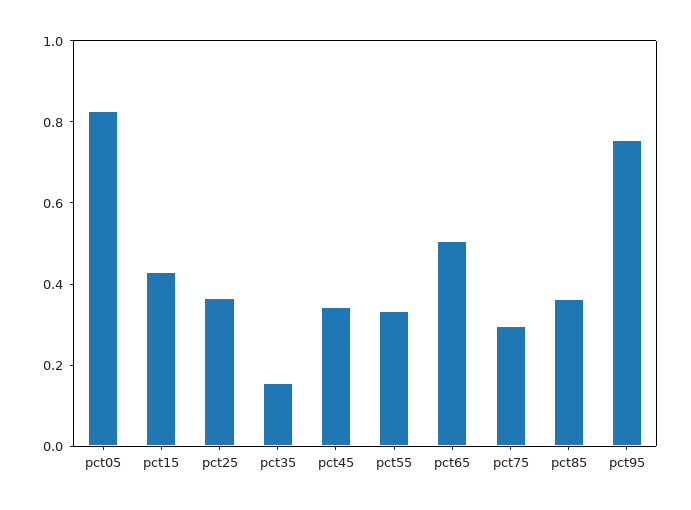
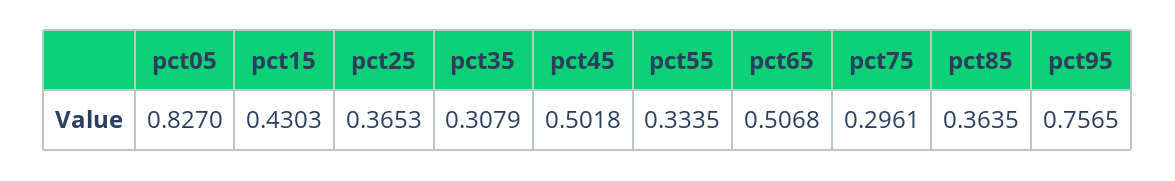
pct35: 0.15 -> 0.3079
pct45: 0.35 -> 0.5018

